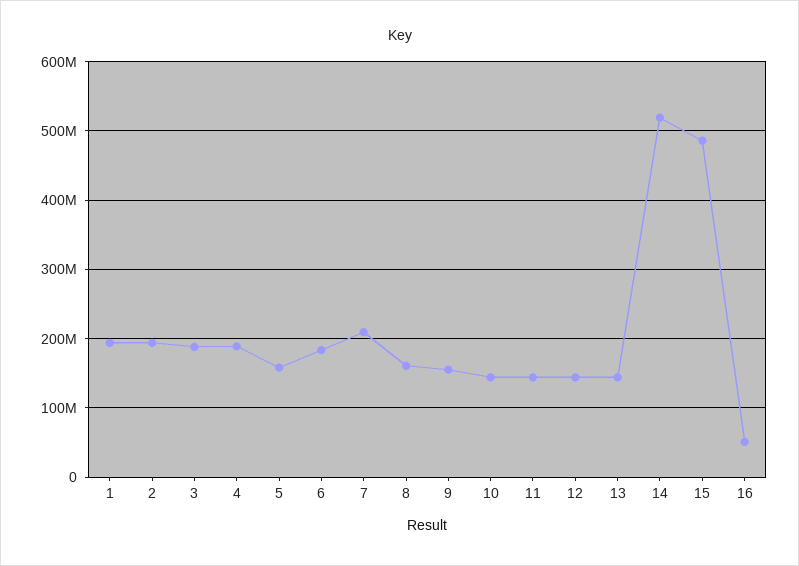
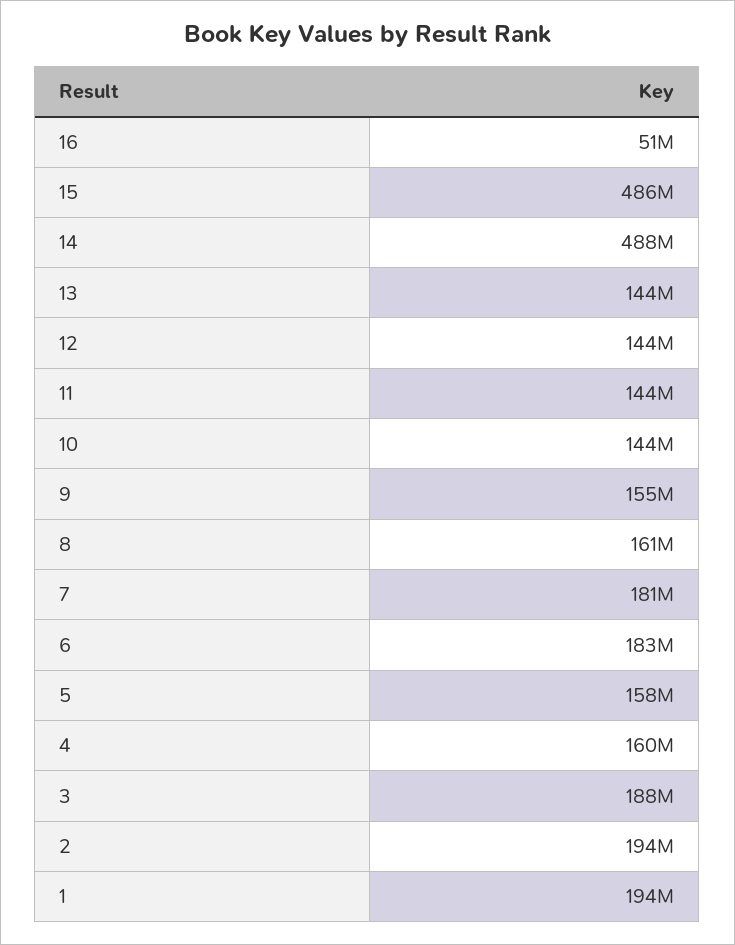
4: 190000000 -> 160000000
7: 210000000 -> 181000000
14: 520000000 -> 488000000

